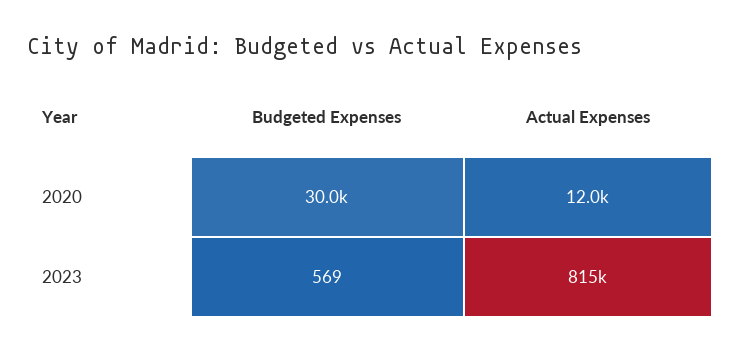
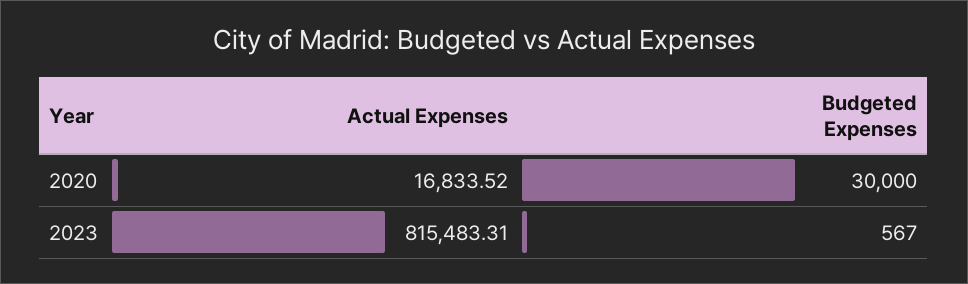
Actual Expenses, 2020: 12000 -> 16833.52
Budgeted Expenses, 2023: 569 -> 567

